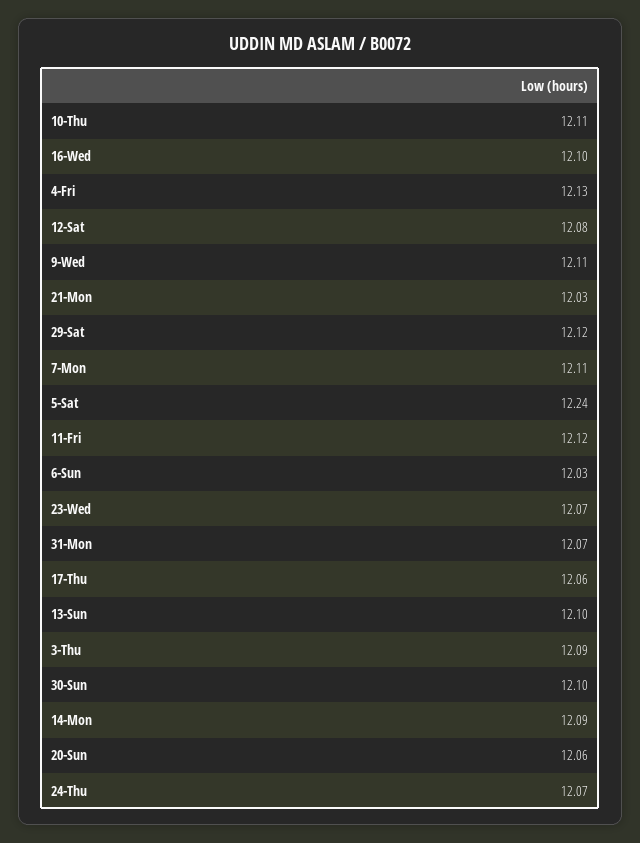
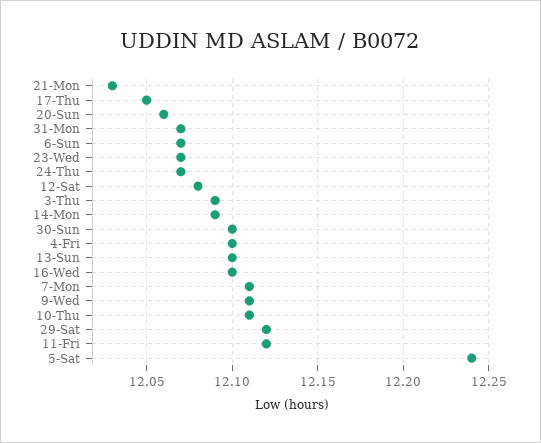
4-Fri: 12.13 -> 12.1
6-Sun: 12.03 -> 12.07
17-Thu: 12.06 -> 12.05

